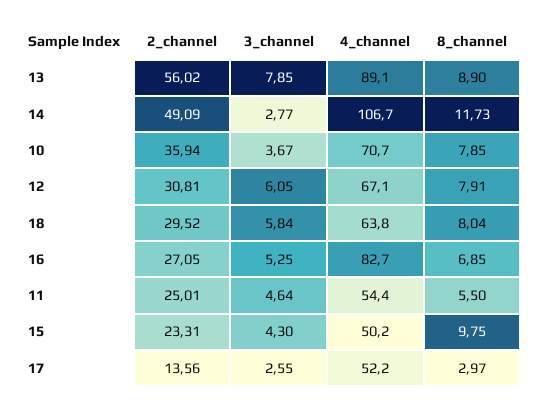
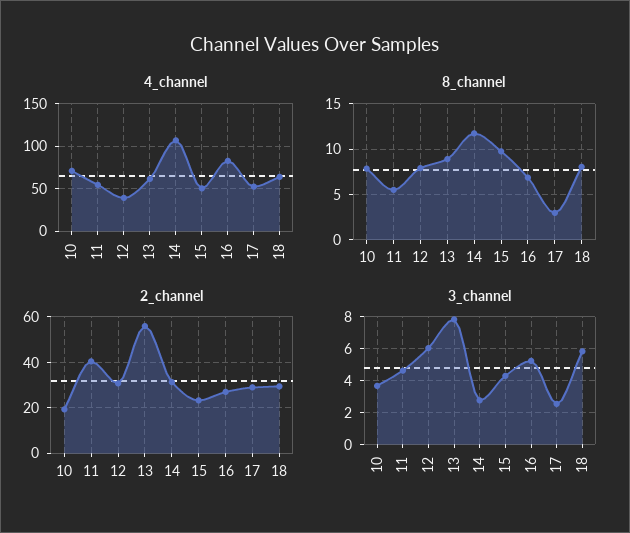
4_channel, 13: 89.1 -> 60
2_channel, 14: 49.09 -> 30
2_channel, 10: 35.94 -> 20
4_channel, 12: 67.1 -> 40
2_channel, 11: 25.01 -> 40
2_channel, 17: 13.56 -> 30

